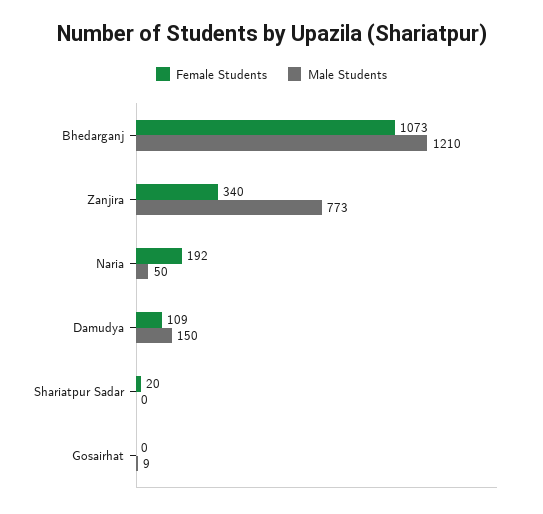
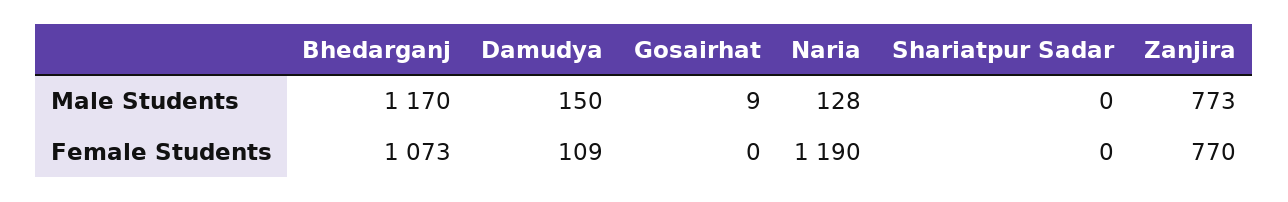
Male Students, Bhedarganj: 1210 -> 1170
Female Students, Zanjira: 340 -> 770
Female Students, Naria: 192 -> 1190
Male Students, Naria: 50 -> 128
Female Students, Shariatpur Sadar: 20 -> 0

